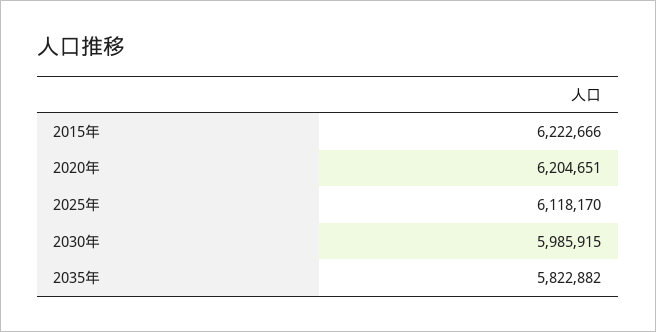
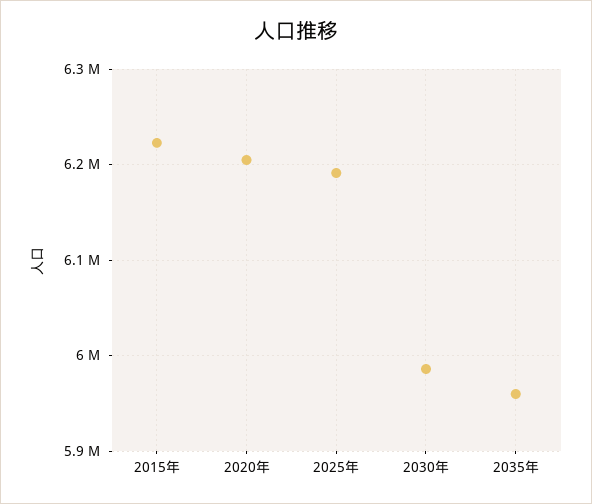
2025年: 6118170 -> 6190000
2035年: 5822882 -> 5960000

